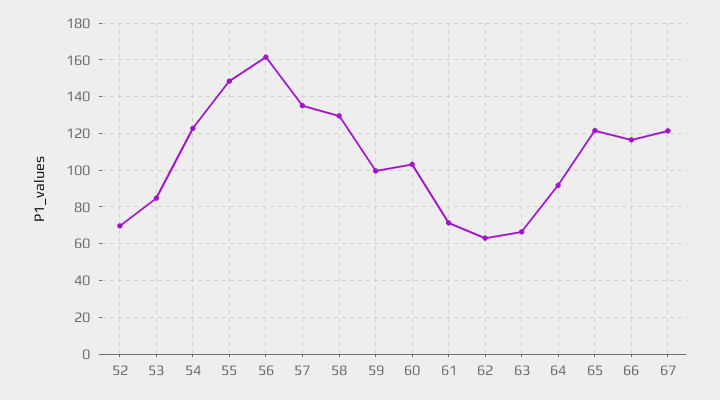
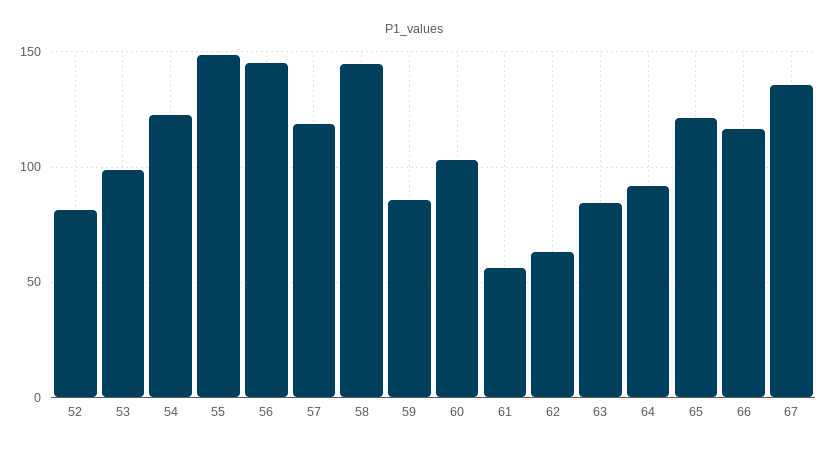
52: 70 -> 80
53: 85 -> 100
56: 160 -> 145
57: 135 -> 120
58: 130 -> 145
59: 100 -> 85
61: 70 -> 55
63: 65 -> 85
67: 120 -> 135

